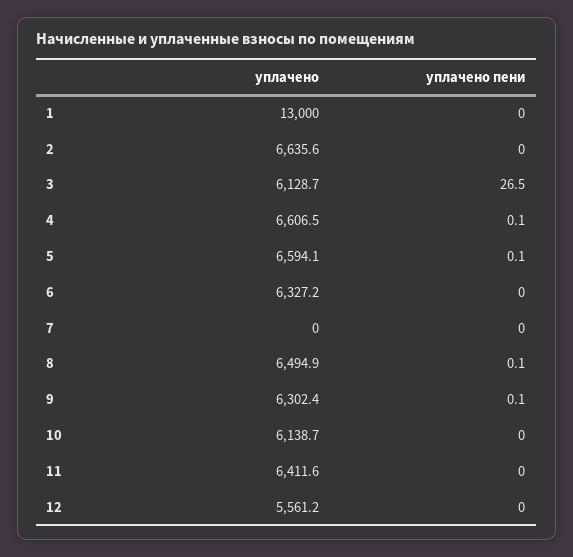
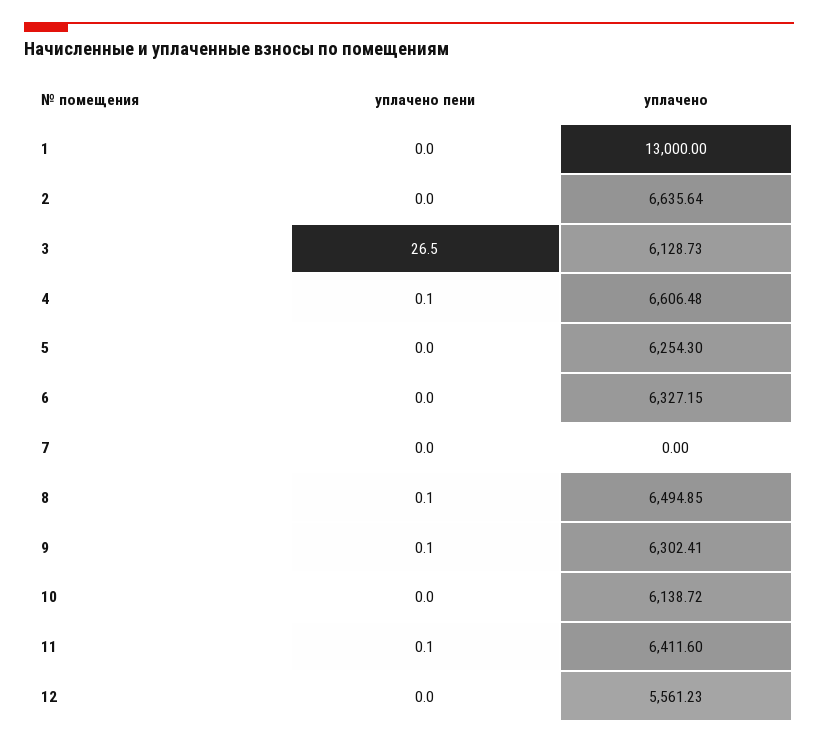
уплачено, 5: 6594.1 -> 6254.3
уплачено пени, 5: 0.1 -> 0
уплачено пени, 11: 0 -> 0.1

